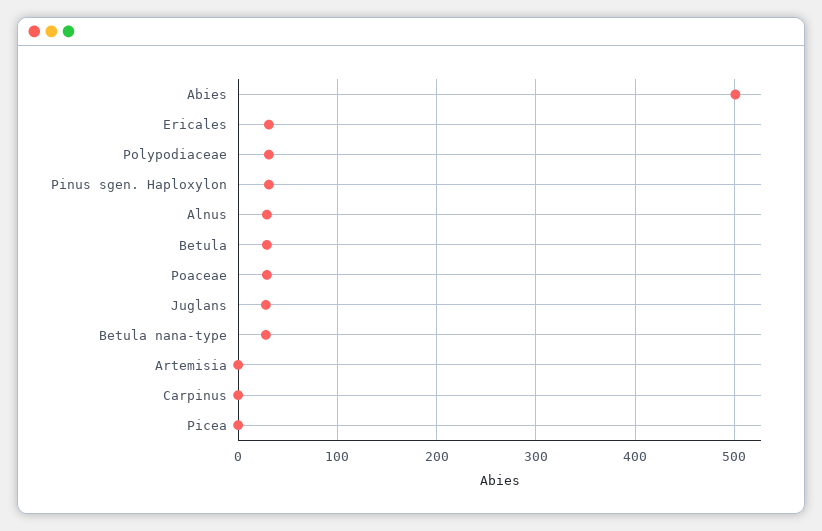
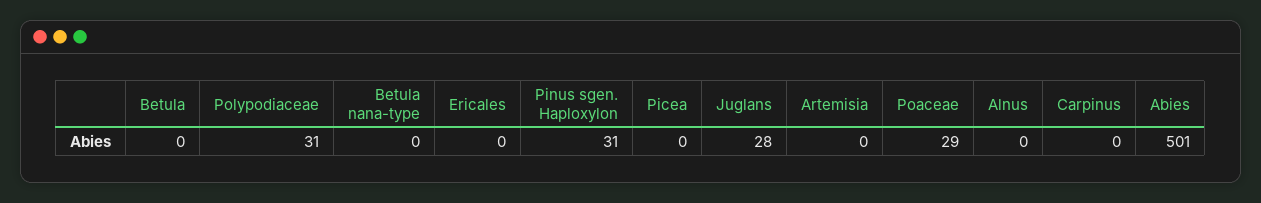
Ericales: 30 -> 0
Alnus: 30 -> 0
Betula: 30 -> 0
Betula nana-type: 30 -> 0

